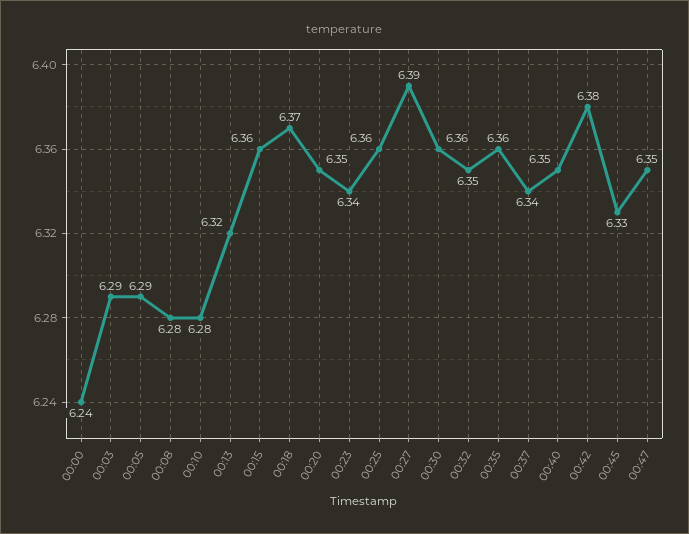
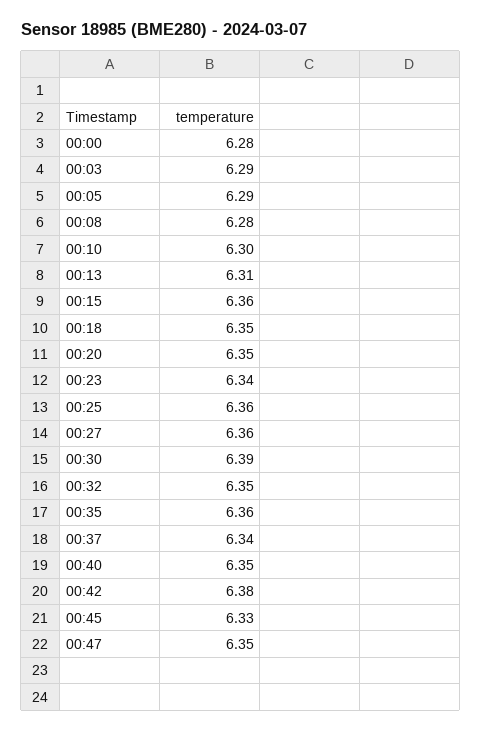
00:00: 6.24 -> 6.28
00:10: 6.28 -> 6.3
00:13: 6.32 -> 6.31
00:18: 6.37 -> 6.35
00:27: 6.39 -> 6.36
00:30: 6.36 -> 6.39

